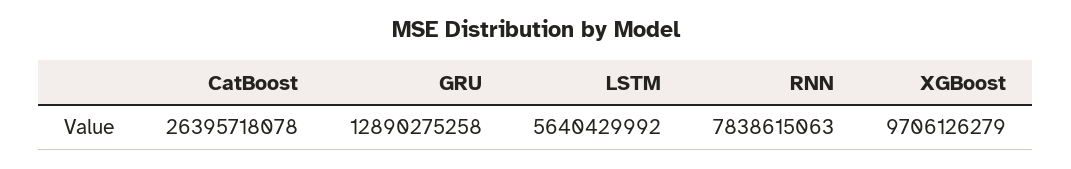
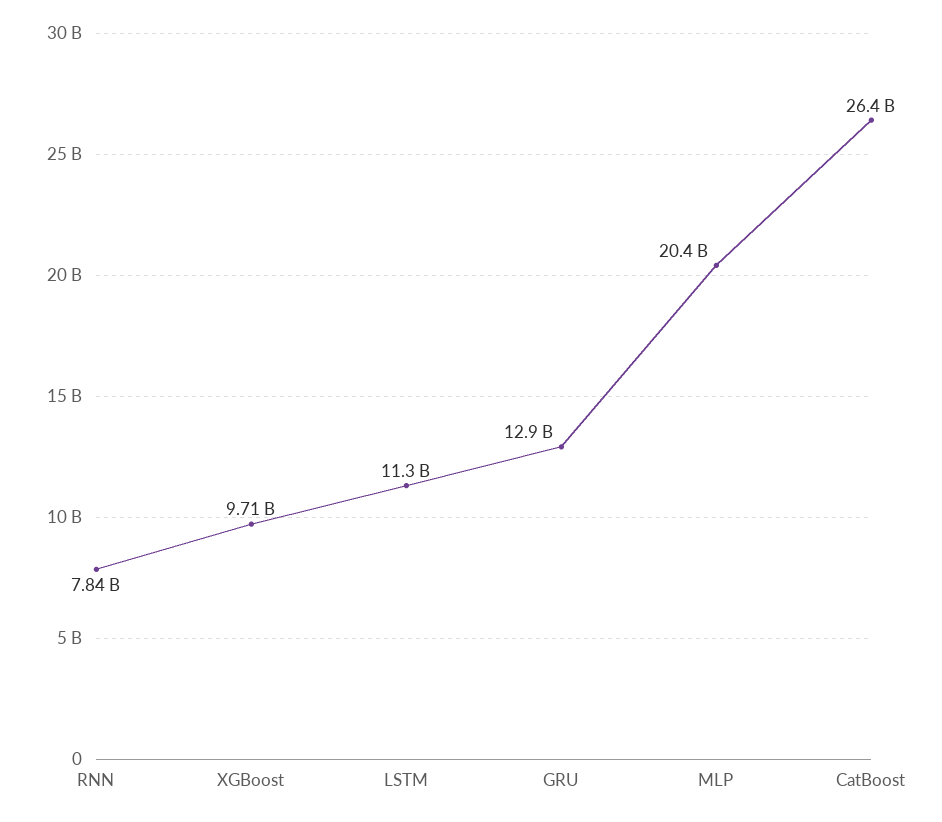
LSTM: 5640429992 -> 11300000000
MLP: none -> 20400000000

